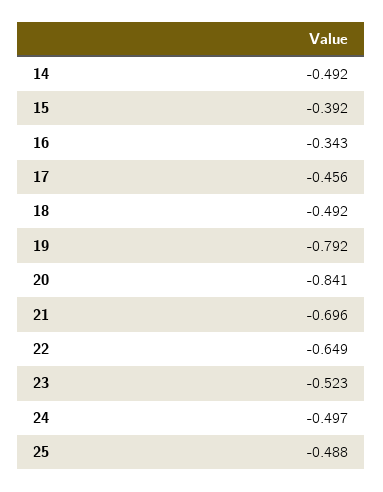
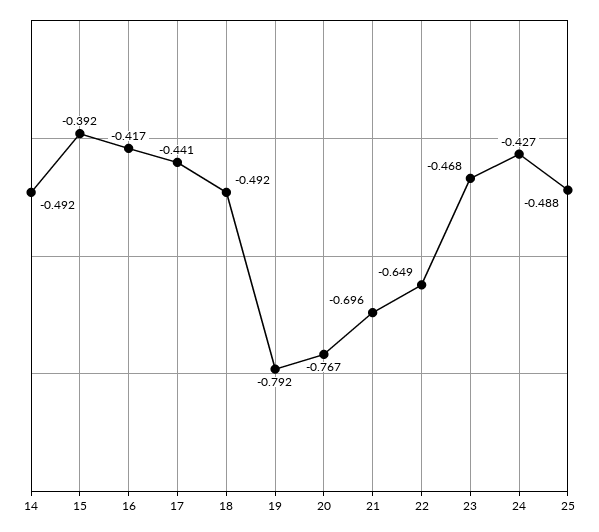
16: -0.343 -> -0.417
17: -0.456 -> -0.441
20: -0.841 -> -0.767
23: -0.523 -> -0.468
24: -0.497 -> -0.427

